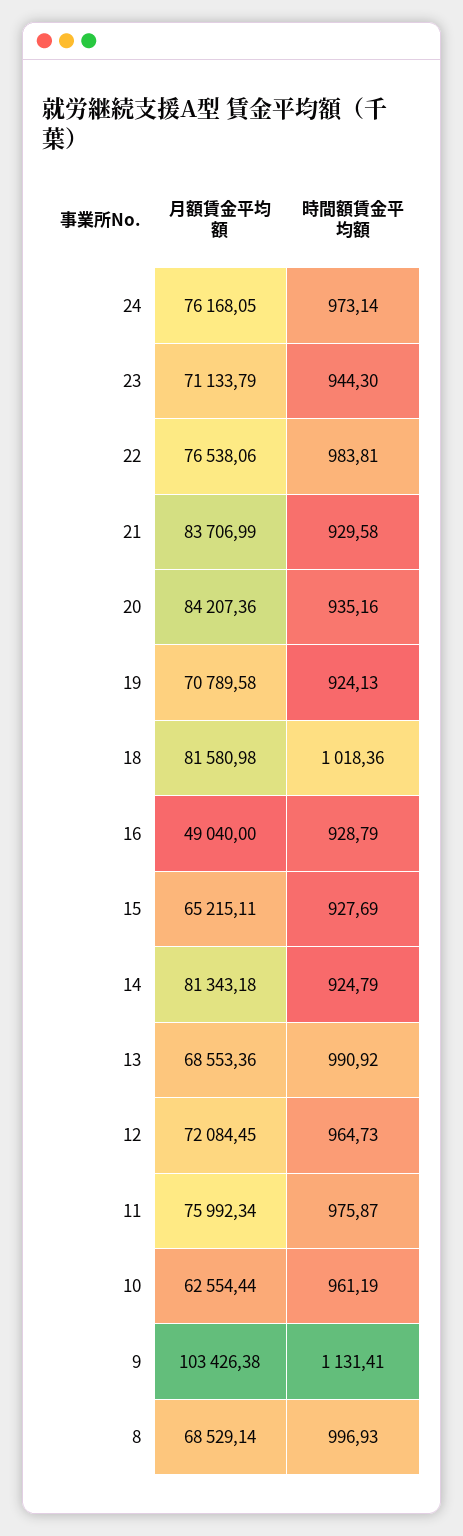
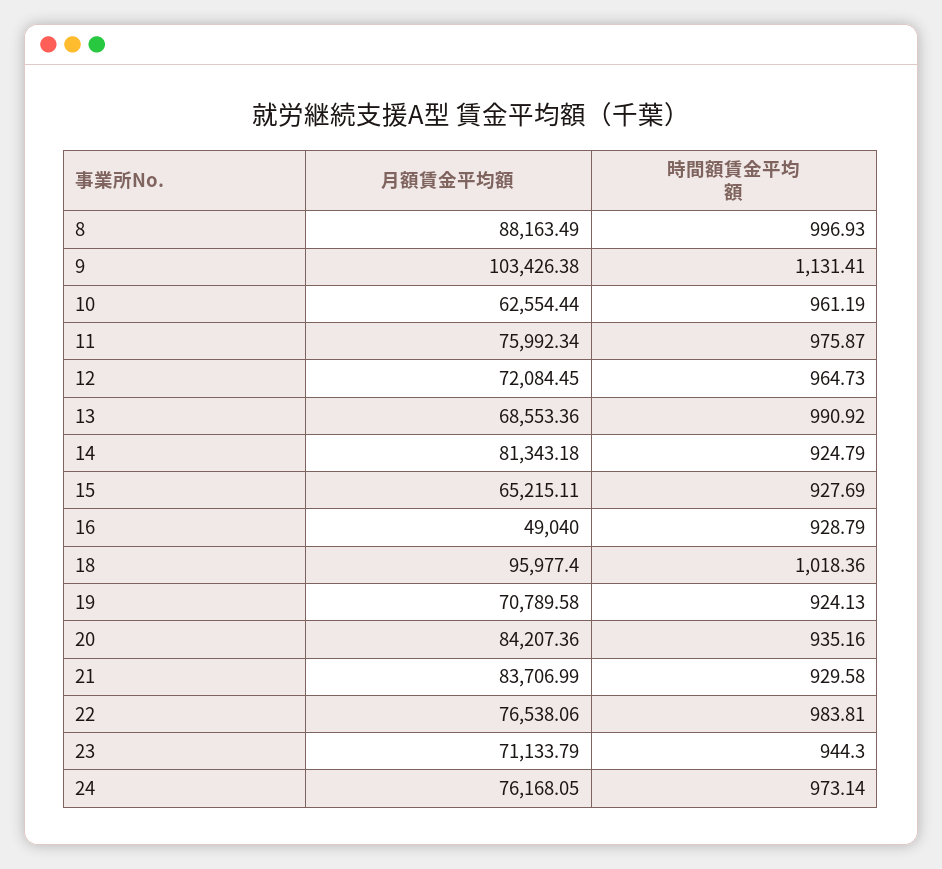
月額賃金平均額, 18: 81580.98 -> 95977.4
月額賃金平均額, 8: 68529.14 -> 88163.49

